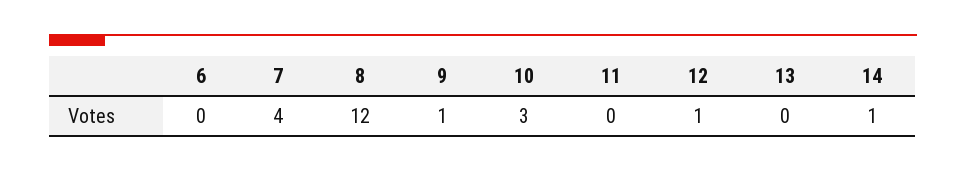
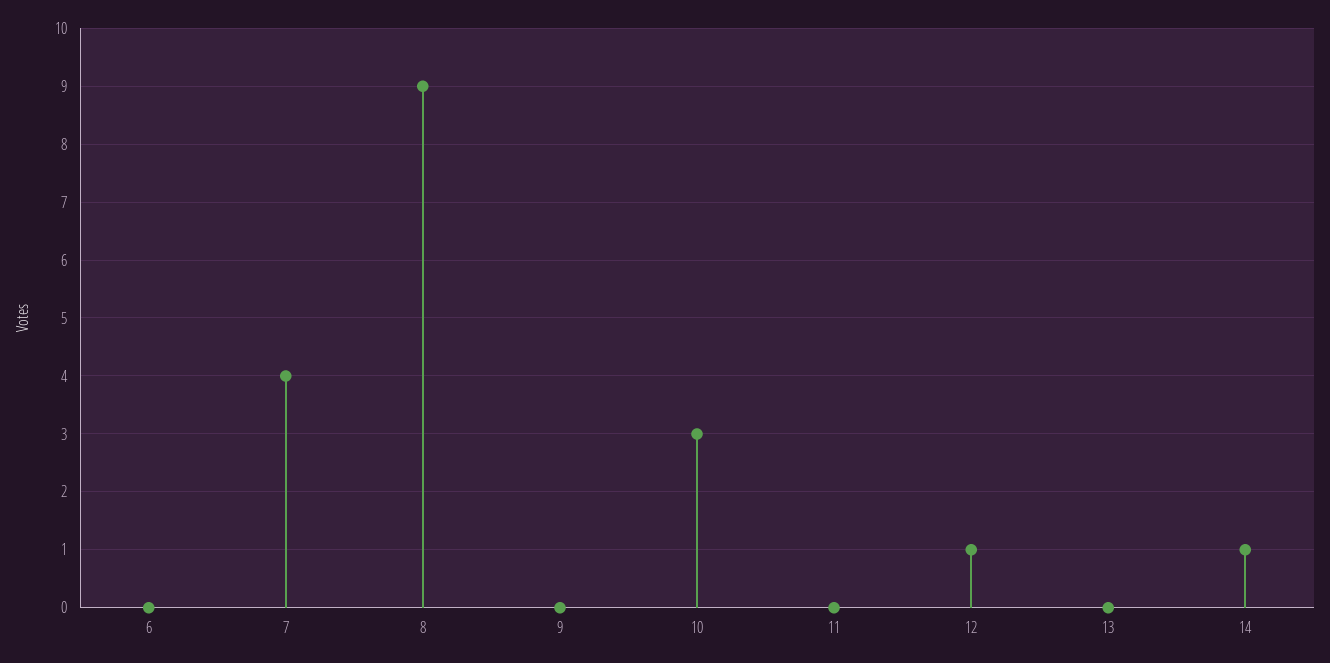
8: 12 -> 9
9: 1 -> 0

